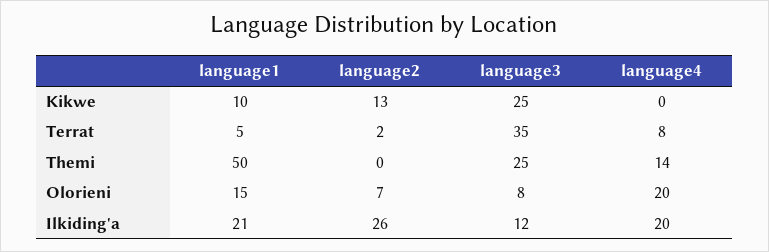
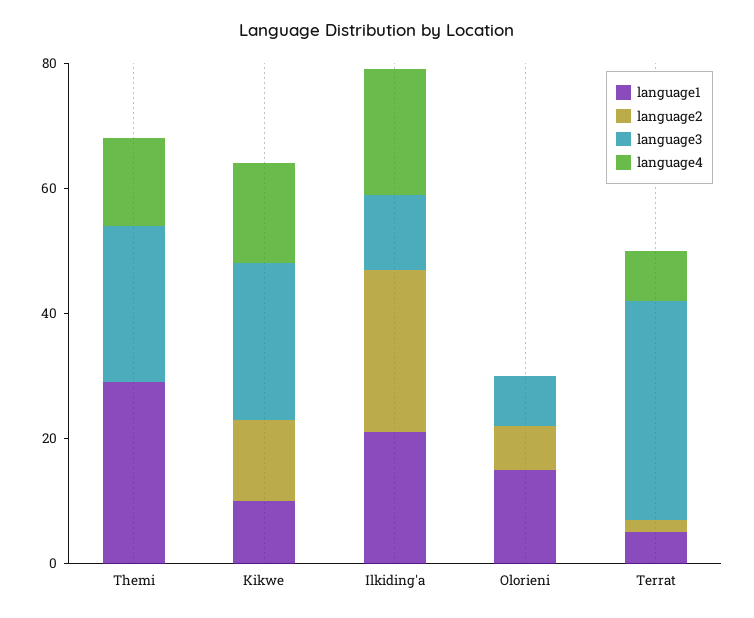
language4, Kikwe: 0 -> 15
language1, Themi: 50 -> 30
language4, Olorieni: 20 -> 0

